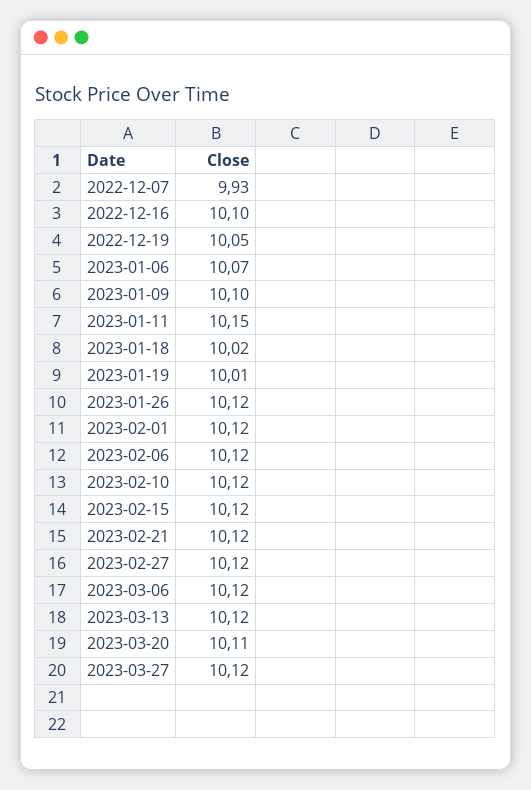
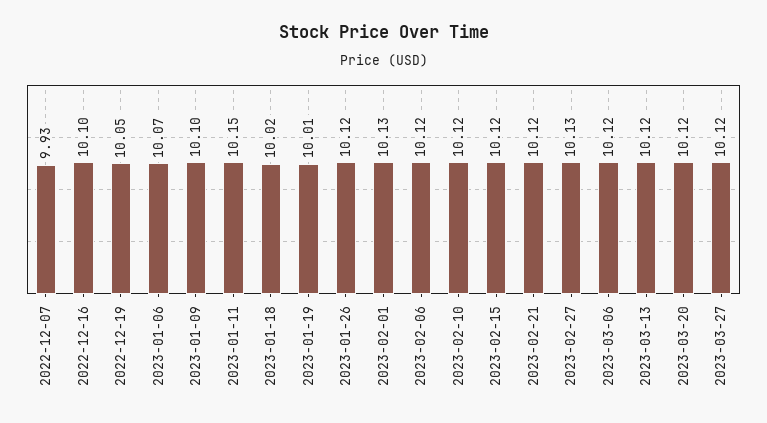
2023-02-01: 10.12 -> 10.13
2023-02-27: 10.12 -> 10.13
2023-03-20: 10.11 -> 10.12

